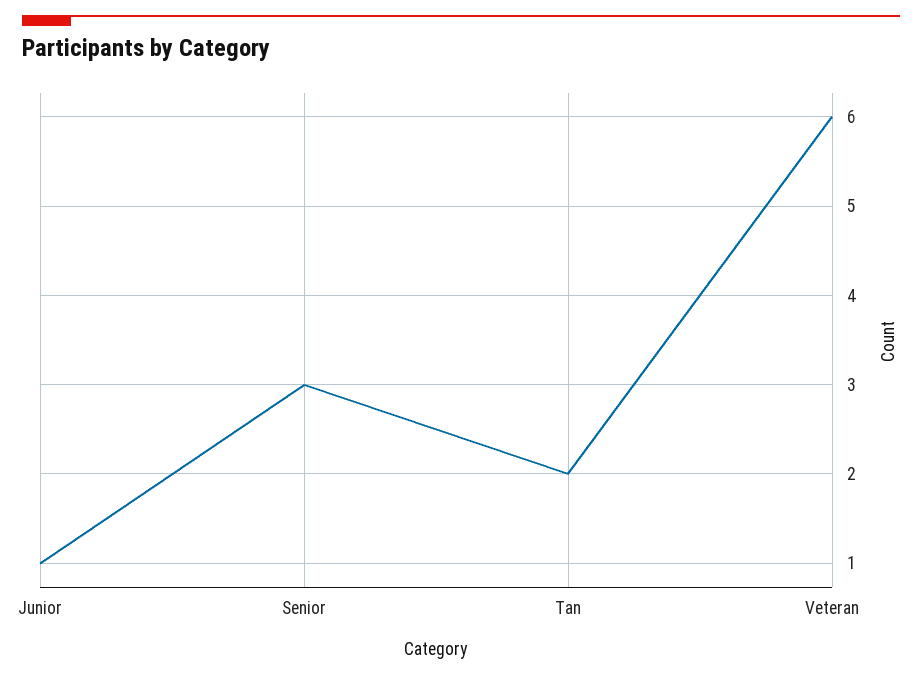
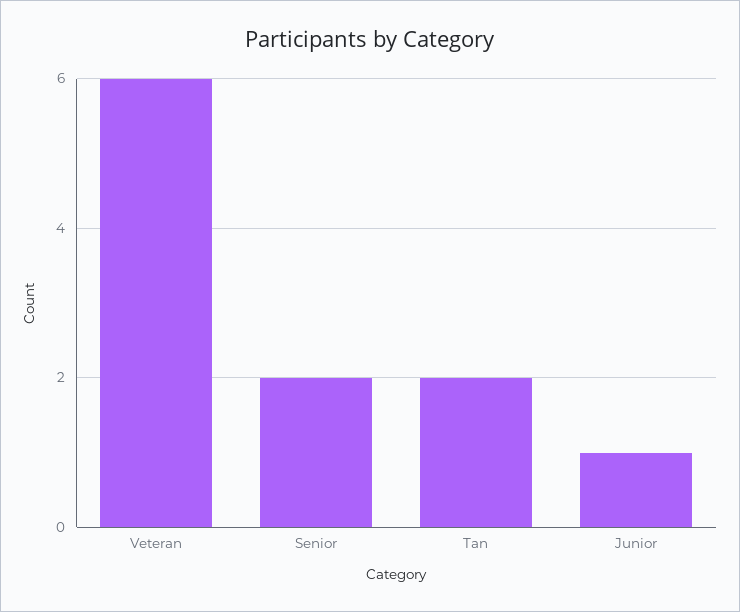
Senior: 3 -> 2

